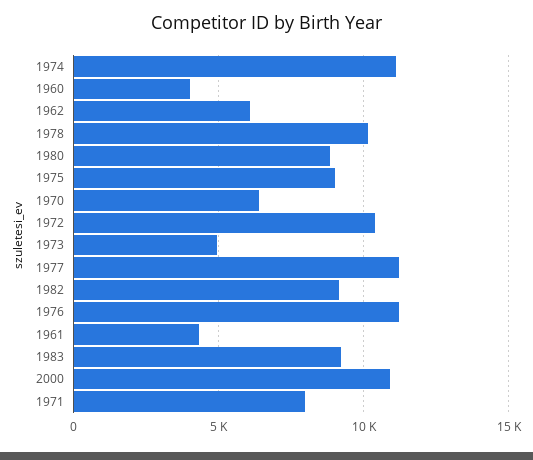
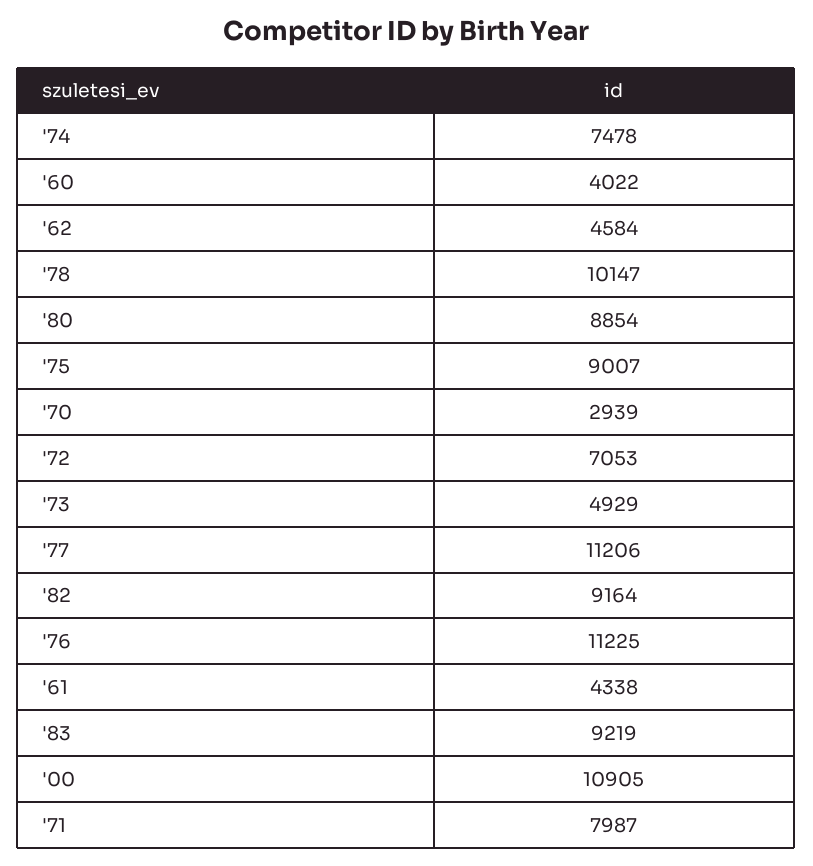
1974: 11000 -> 7478
1962: 6000 -> 4584
1970: 6500 -> 2939
1972: 10500 -> 7053

